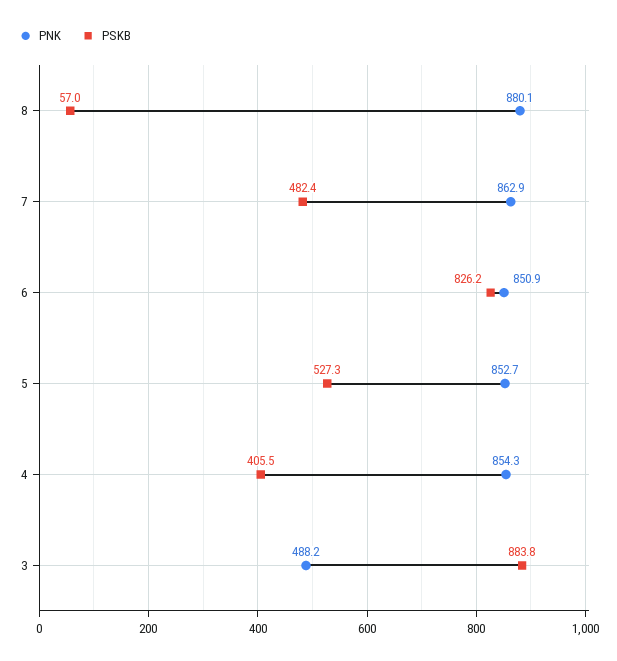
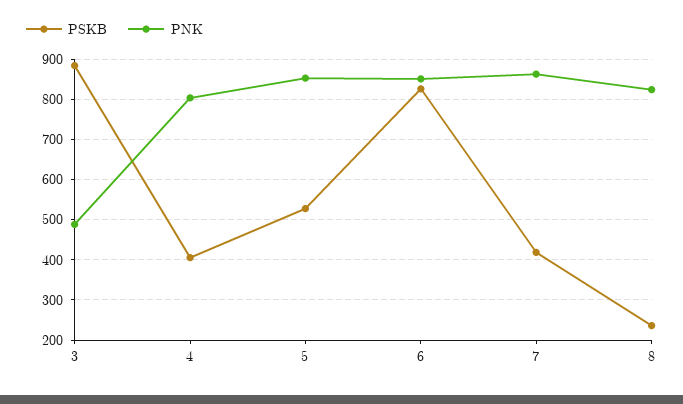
PNK, 8: 880.1 -> 820
PSKB, 8: 57 -> 240
PSKB, 7: 482.4 -> 420
PNK, 4: 854.3 -> 800

